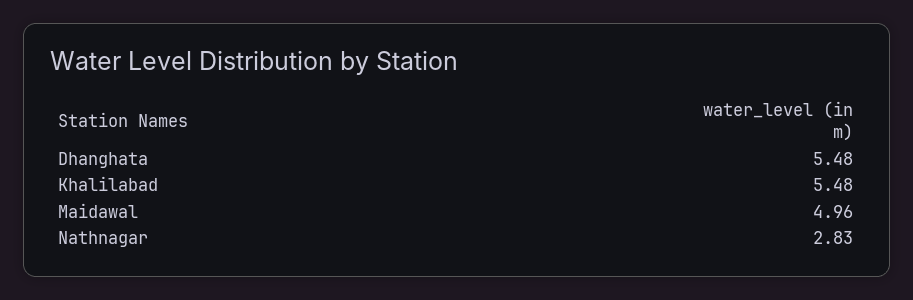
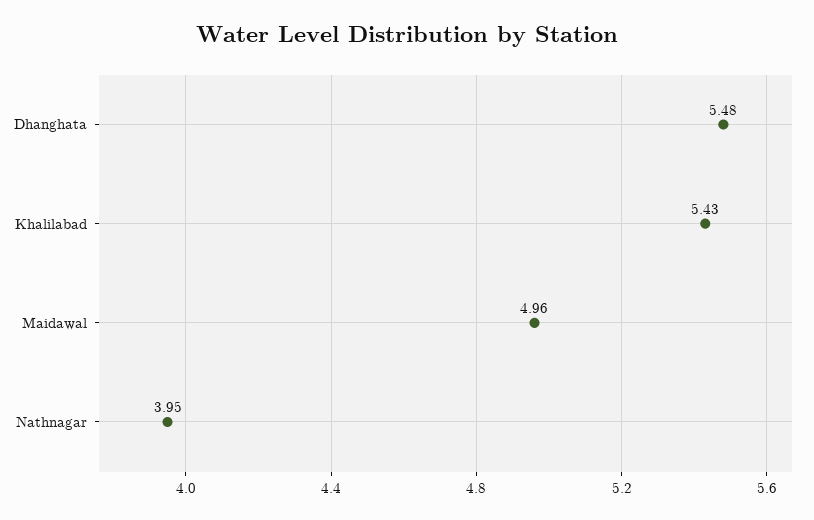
Khalilabad: 5.48 -> 5.43
Nathnagar: 2.83 -> 3.95

